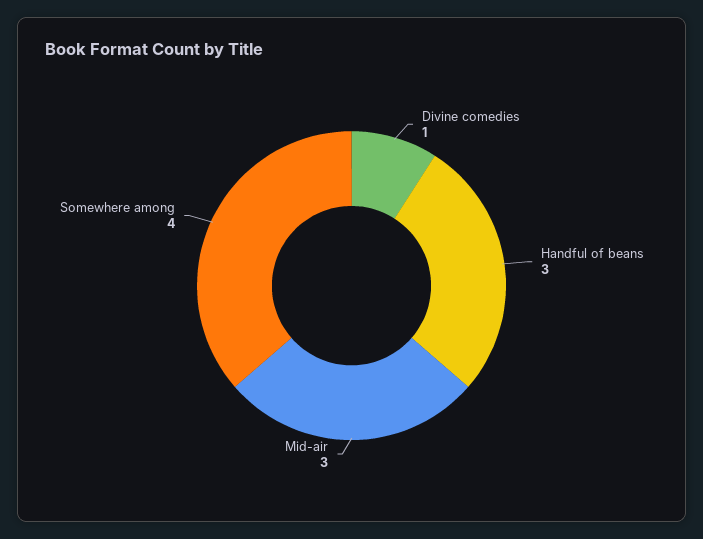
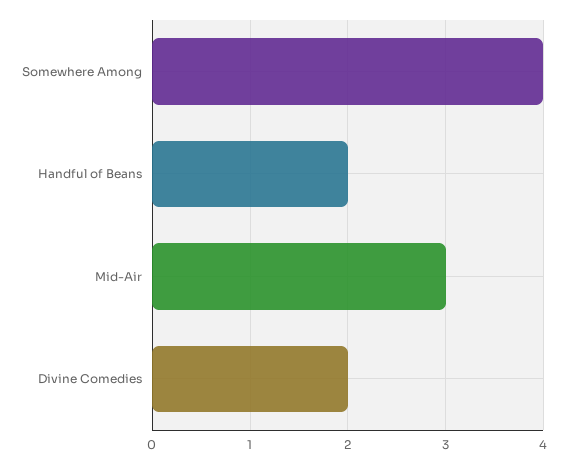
Divine comedies: 1 -> 2
Handful of beans: 3 -> 2

